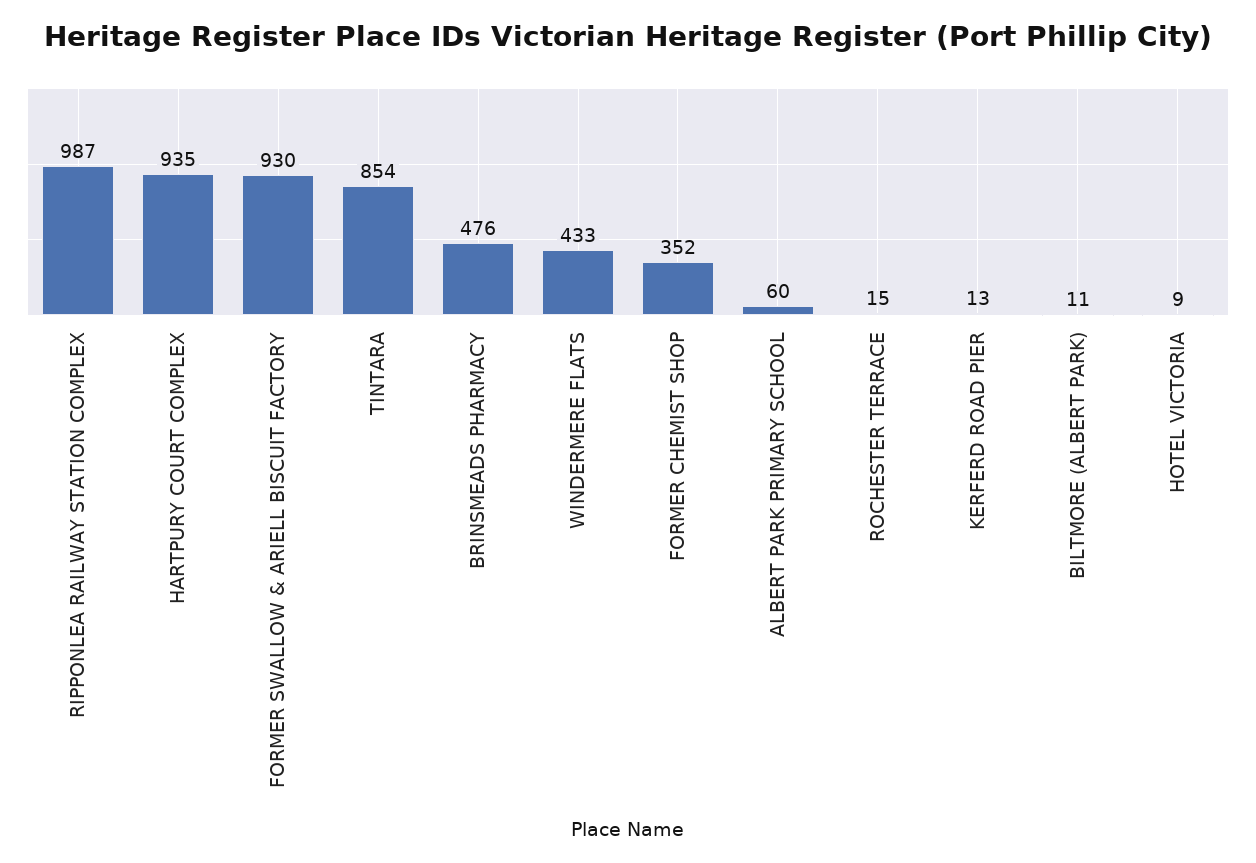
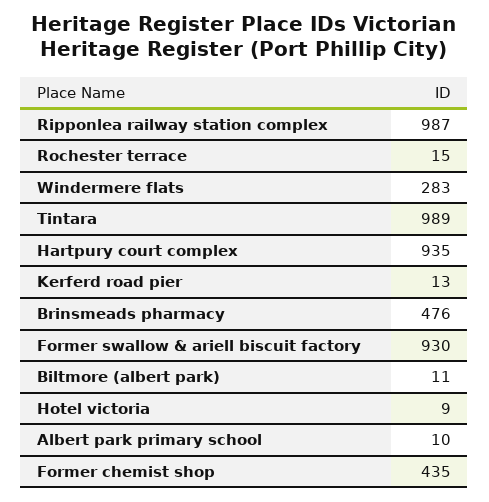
TINTARA: 854 -> 989
WINDERMERE FLATS: 433 -> 283
FORMER CHEMIST SHOP: 352 -> 435
ALBERT PARK PRIMARY SCHOOL: 60 -> 10

